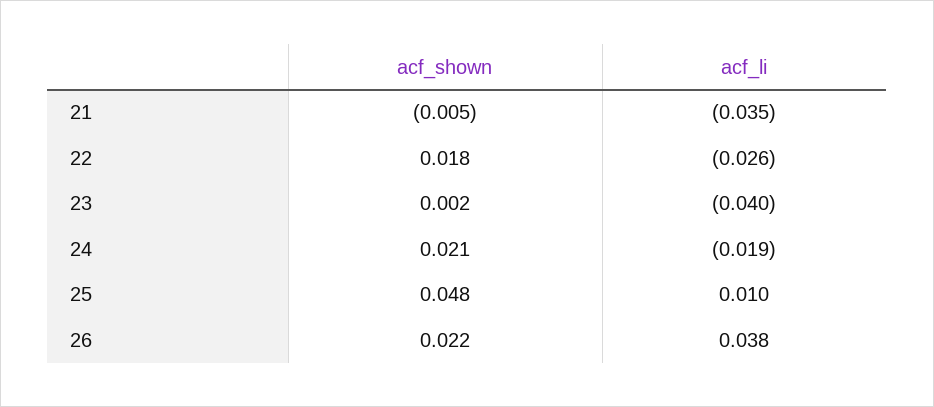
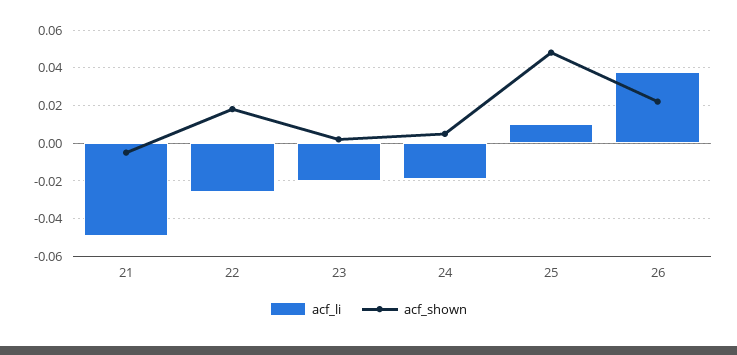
acf_li, 21: -0.035 -> -0.05
acf_li, 23: -0.04 -> -0.02
acf_shown, 24: 0.021 -> 0.005

